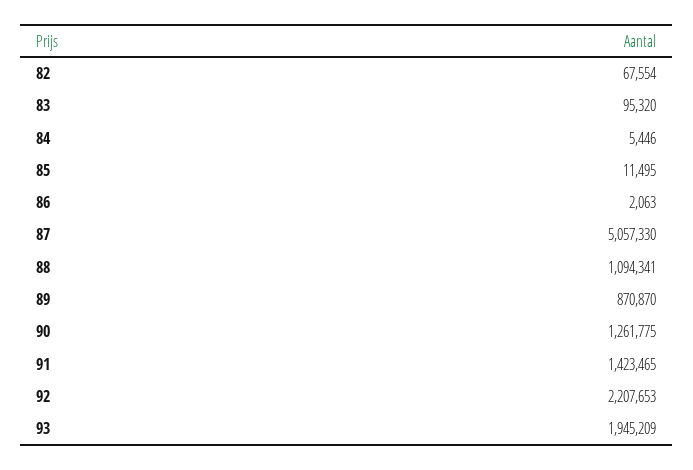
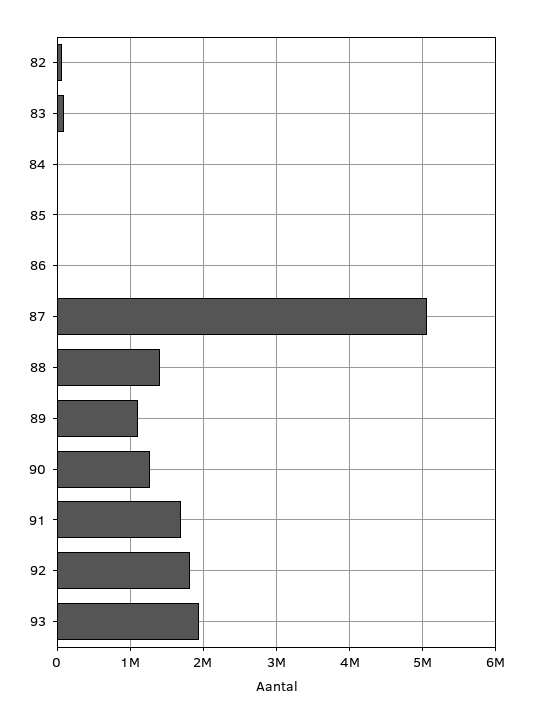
88: 1094341 -> 1400000
89: 870870 -> 1100000
91: 1423465 -> 1700000
92: 2207653 -> 1800000

